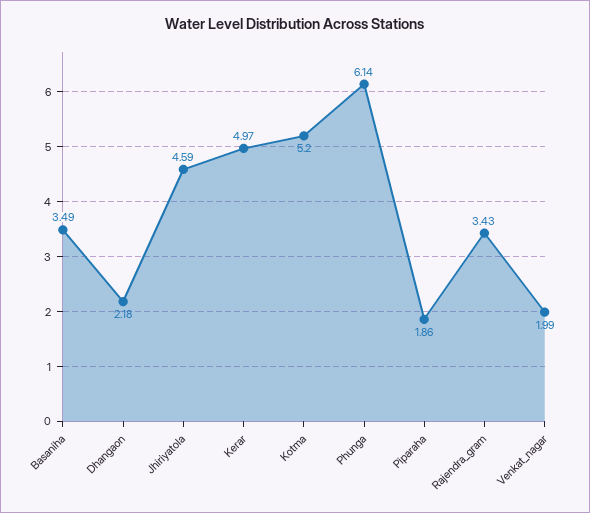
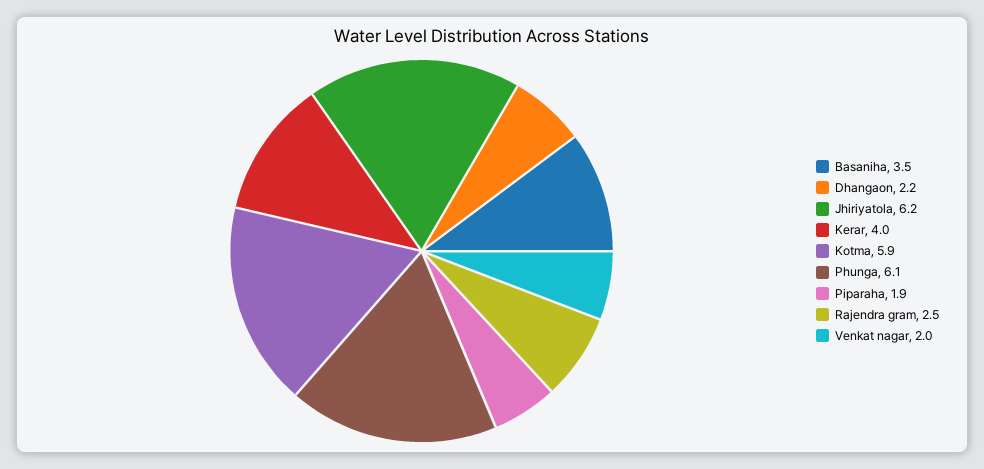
Jhiriyatola: 4.59 -> 6.2
Kerar: 4.97 -> 4
Kotma: 5.2 -> 5.9
Rajendra_gram: 3.43 -> 2.5

